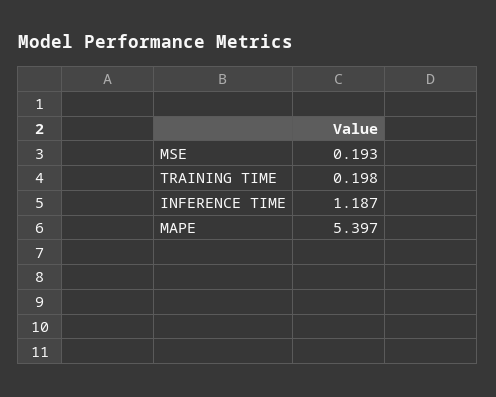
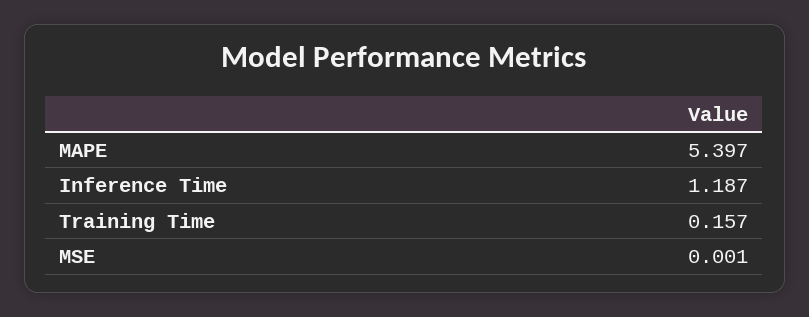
MSE: 0.193 -> 0.001
TRAINING TIME: 0.198 -> 0.157

